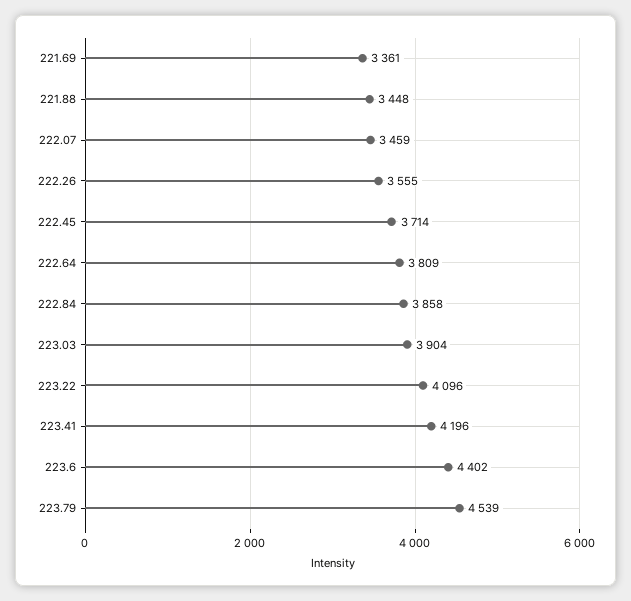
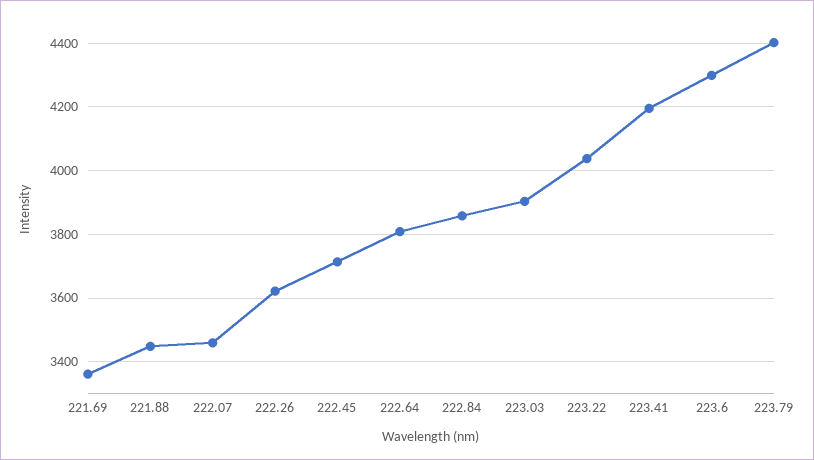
222.26: 3555 -> 3620
223.22: 4096 -> 4040
223.6: 4402 -> 4300
223.79: 4539 -> 4400

